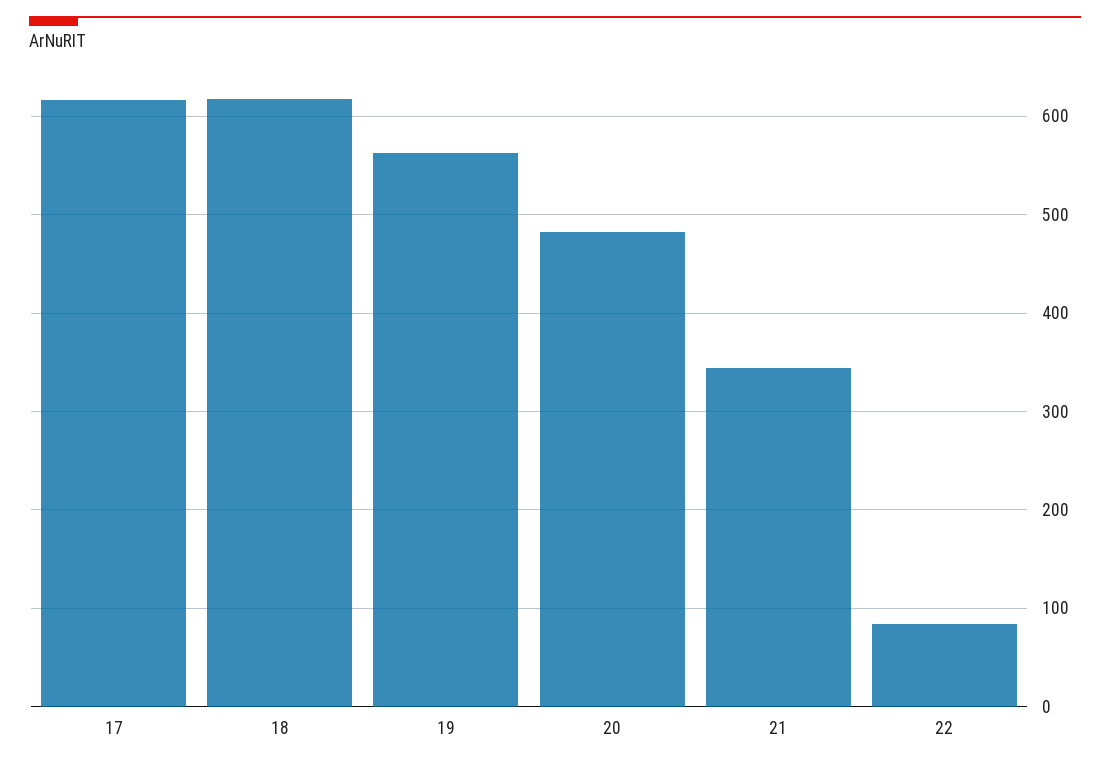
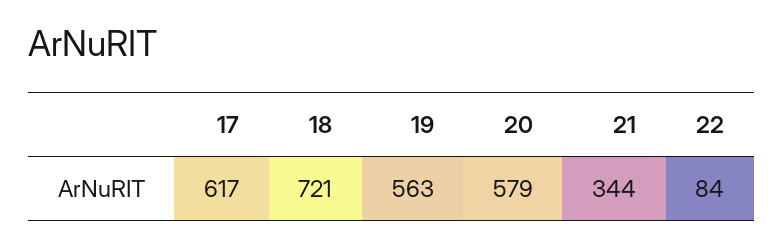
18: 620 -> 721
20: 480 -> 579

